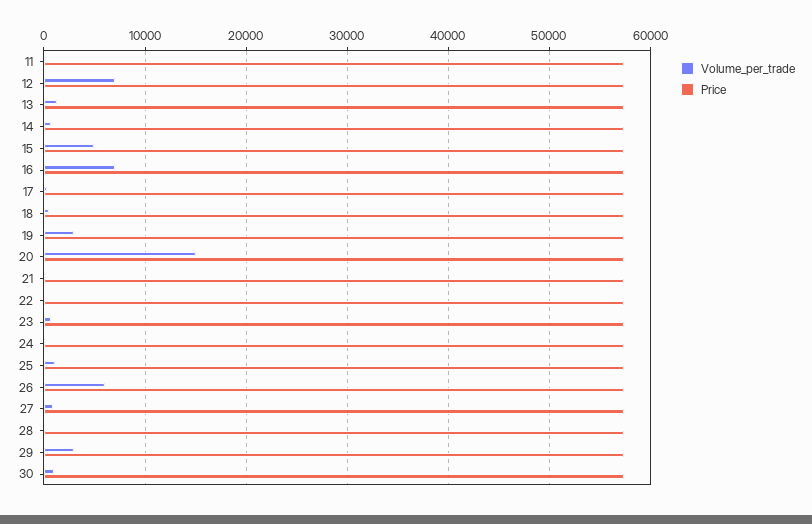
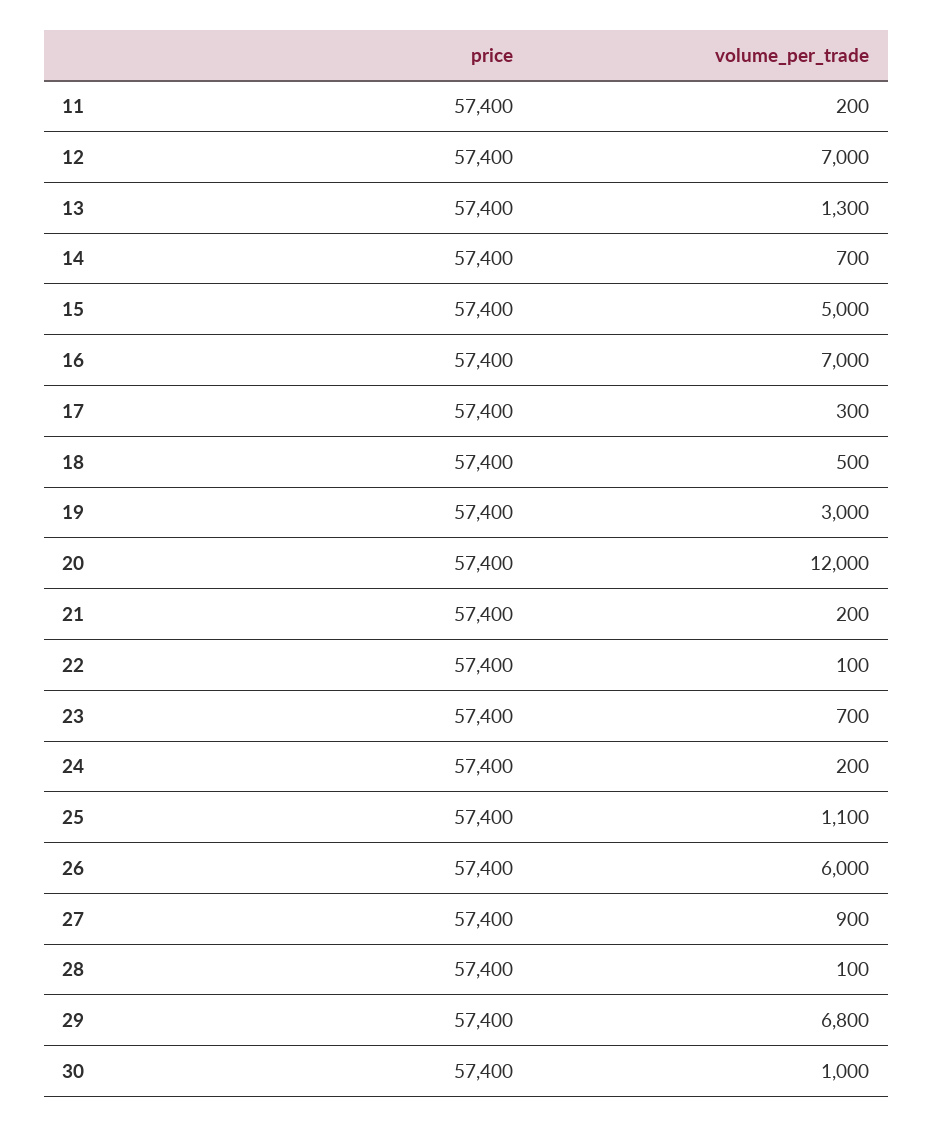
Volume_per_trade, 20: 15000 -> 12000
Volume_per_trade, 29: 3000 -> 6800

